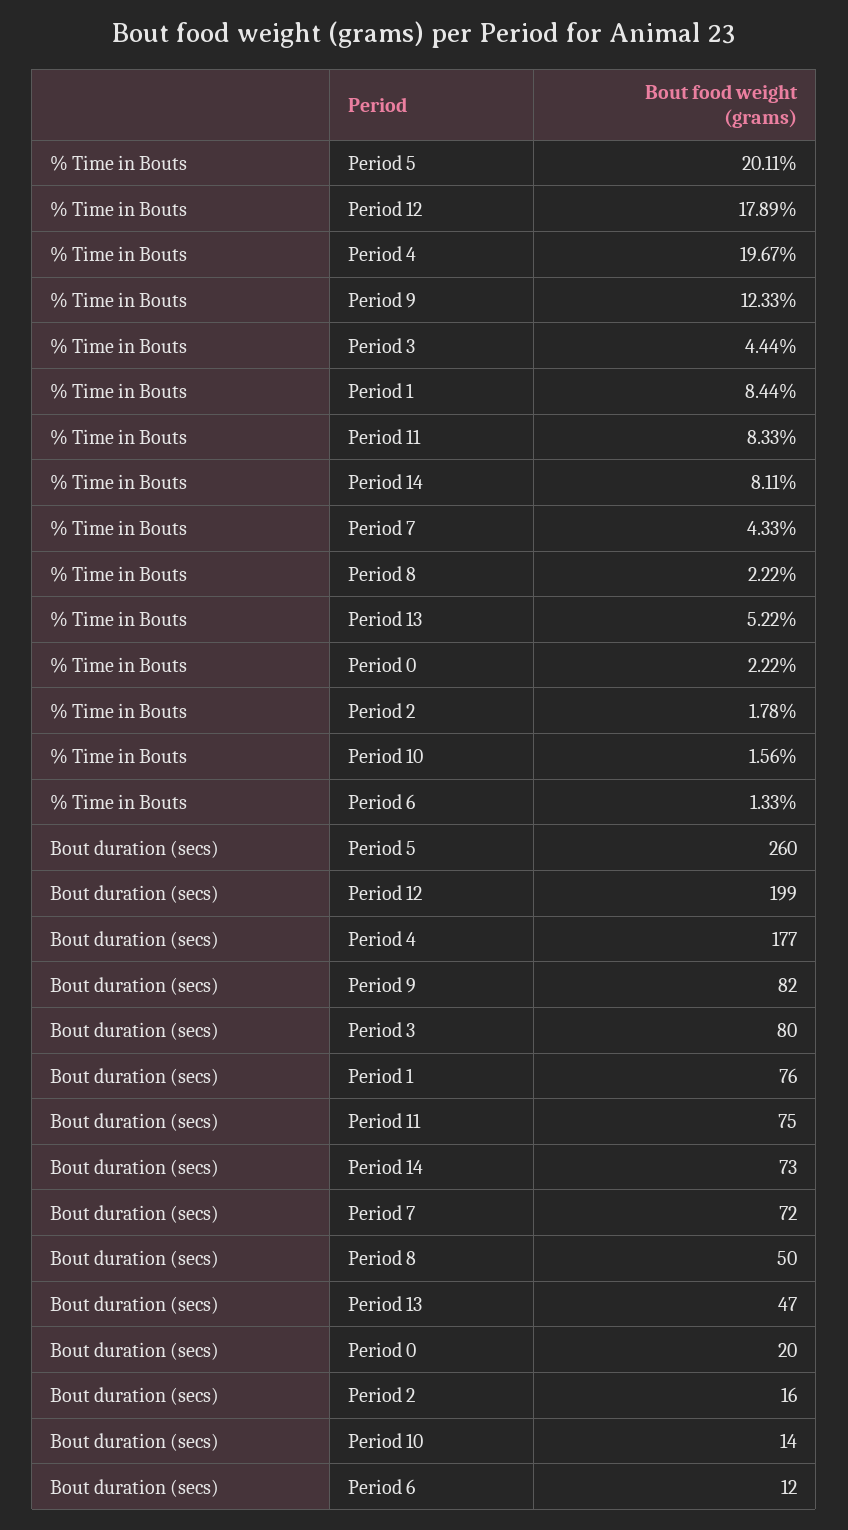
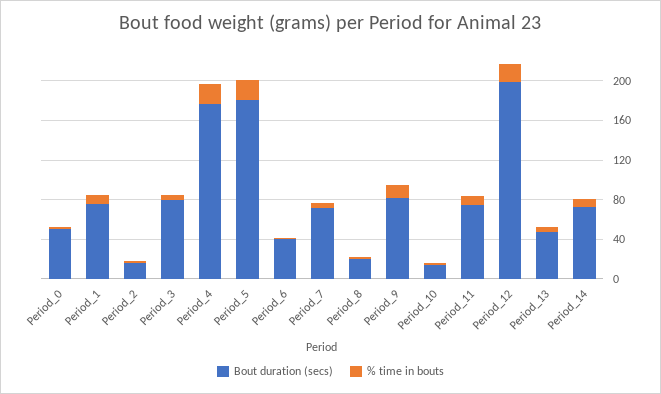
Bout duration (secs), Period 5: 260 -> 180
Bout duration (secs), Period 8: 50 -> 20
Bout duration (secs), Period 0: 20 -> 50
Bout duration (secs), Period 6: 12 -> 40

